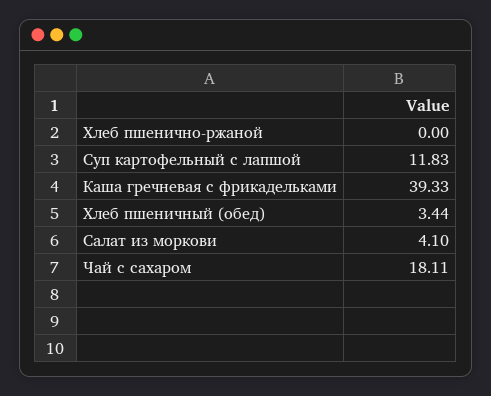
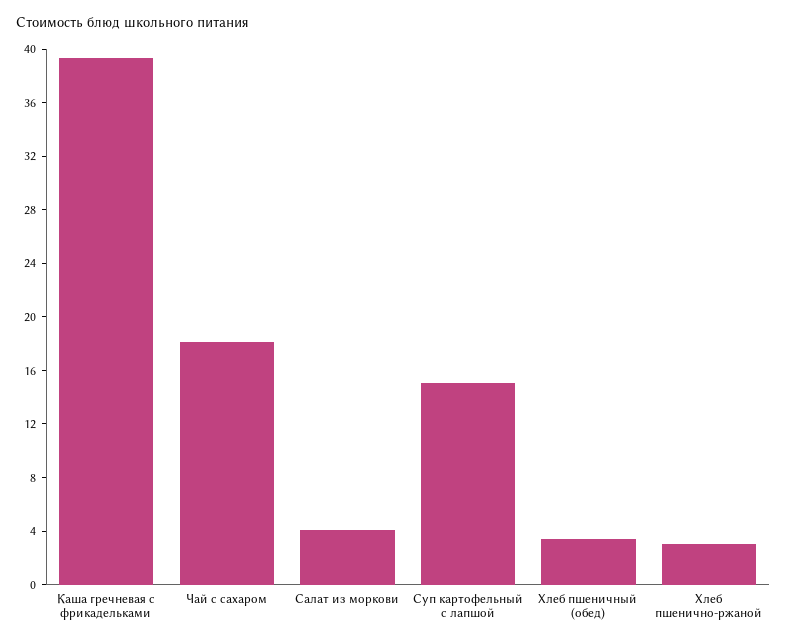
Хлеб пшенично-ржаной: 0 -> 3
Суп картофельный с лапшой: 11.83 -> 15

